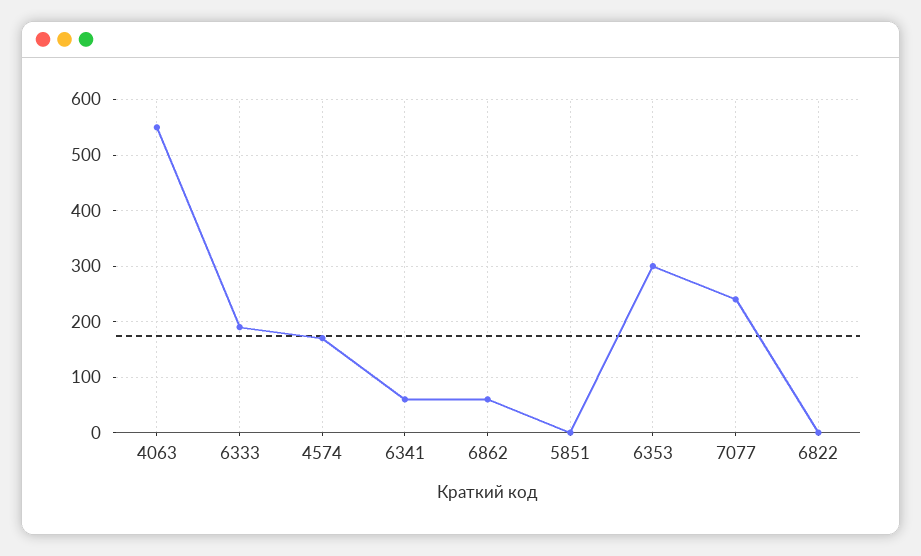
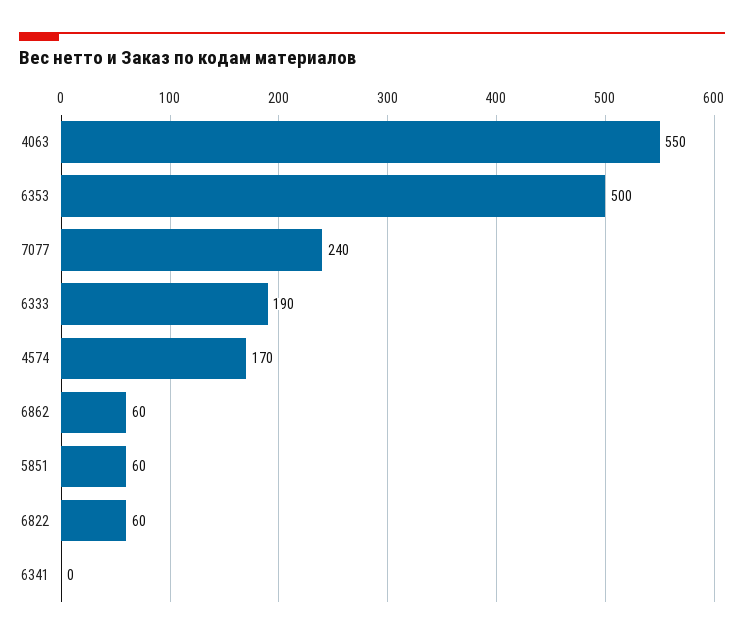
6341: 60 -> 0
5851: 0 -> 60
6353: 300 -> 500
6822: 0 -> 60

